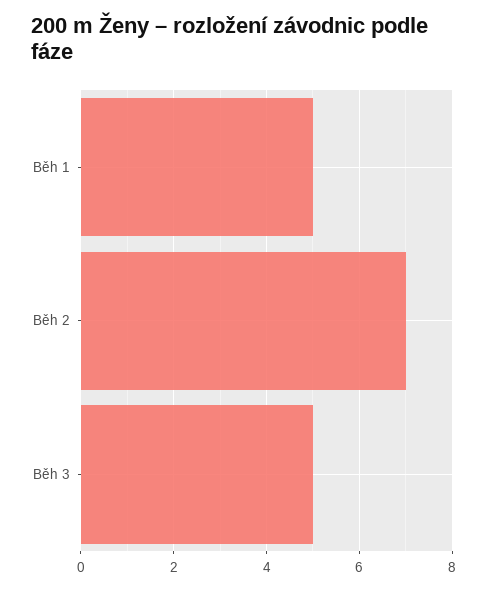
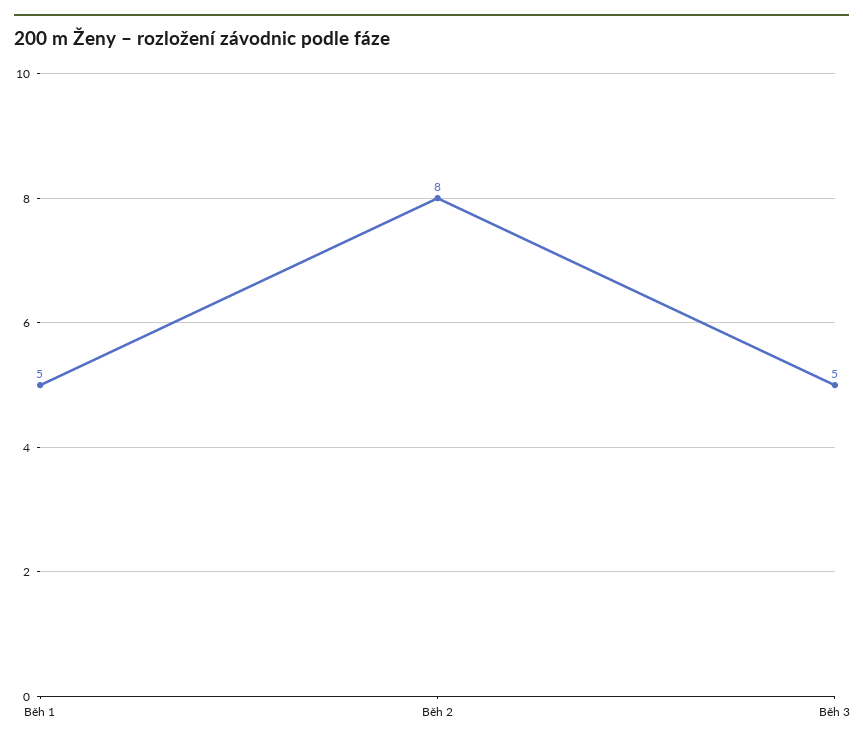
Běh 2: 7 -> 8

